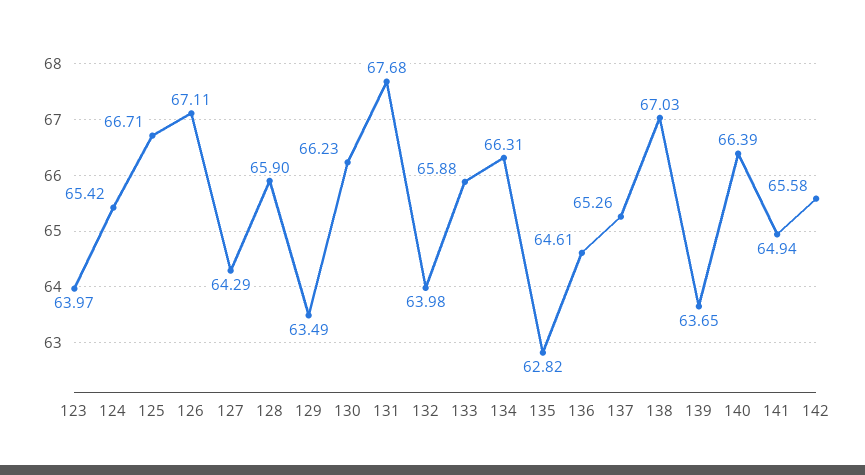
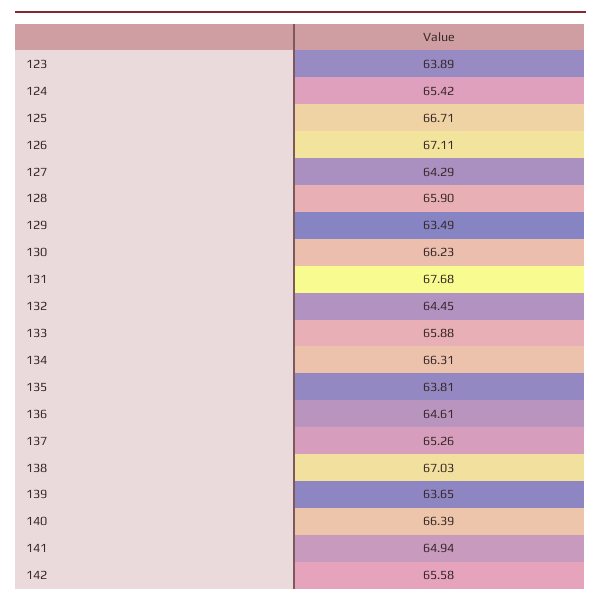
123: 63.97 -> 63.89
132: 63.98 -> 64.45
135: 62.82 -> 63.81

